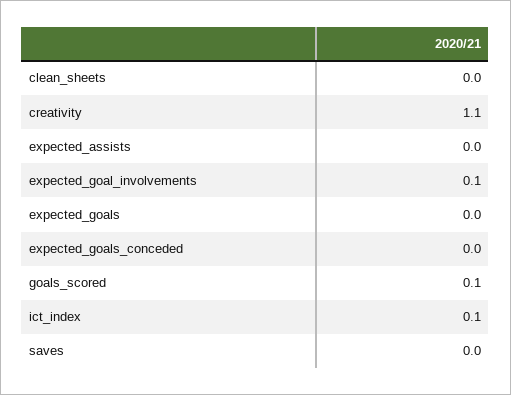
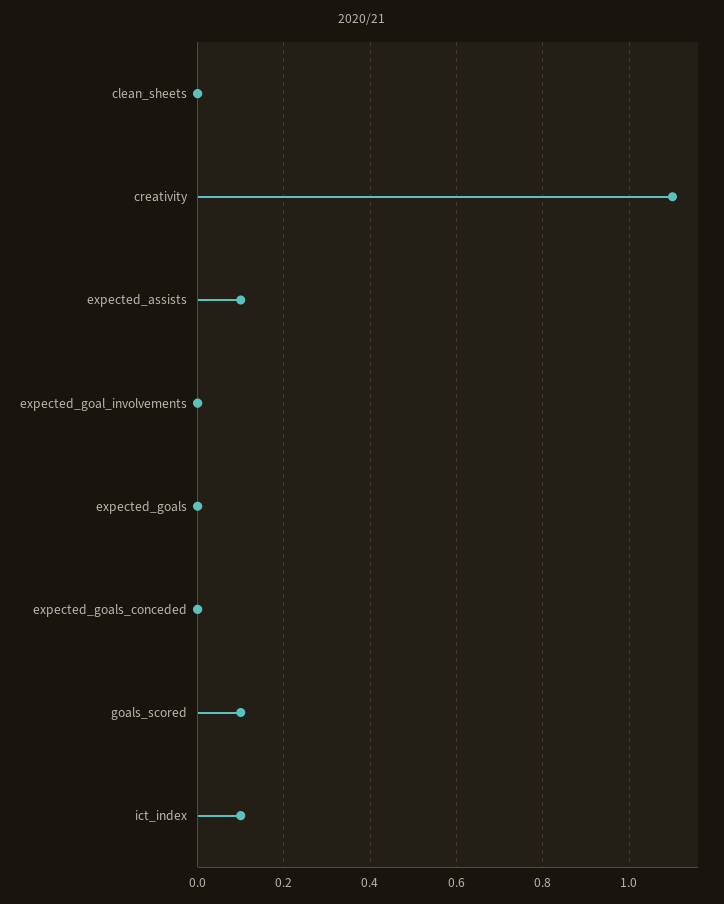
expected_assists: 0 -> 0.1
expected_goal_involvements: 0.1 -> 0
saves: 0 -> none

